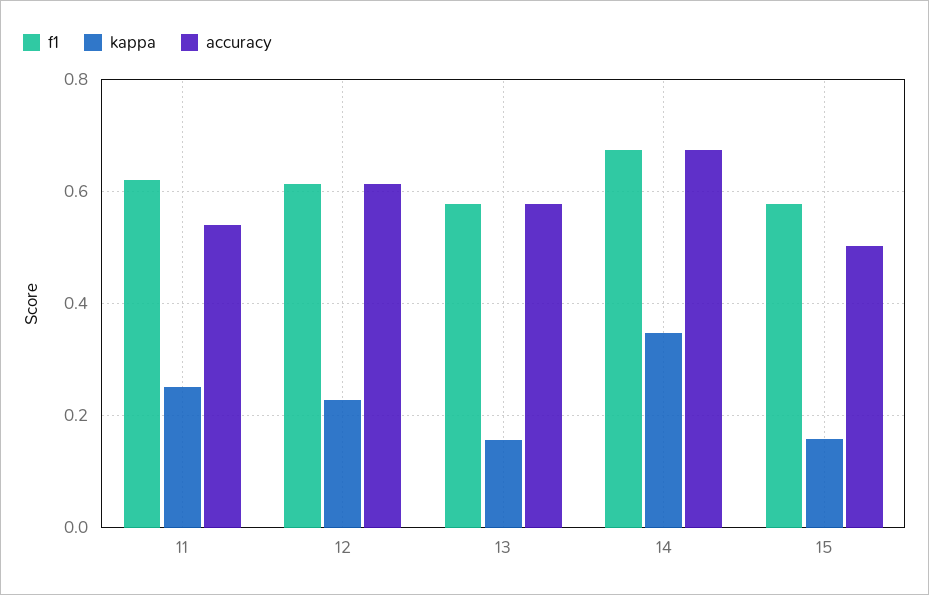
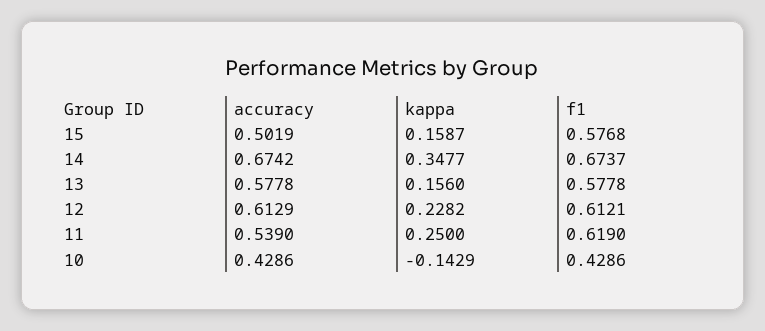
accuracy, 10: none -> 0.4286
kappa, 10: none -> -0.1429
f1, 10: none -> 0.4286

